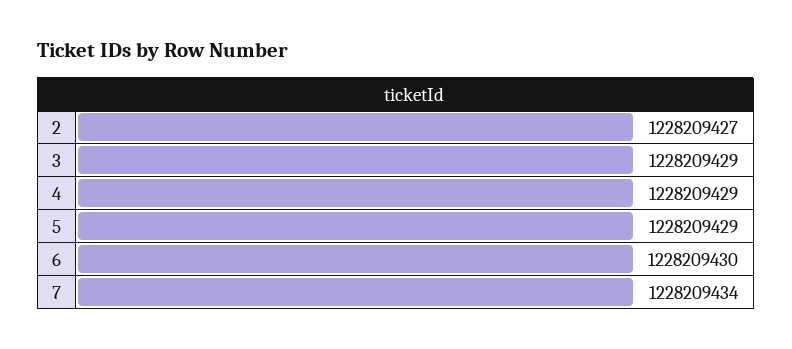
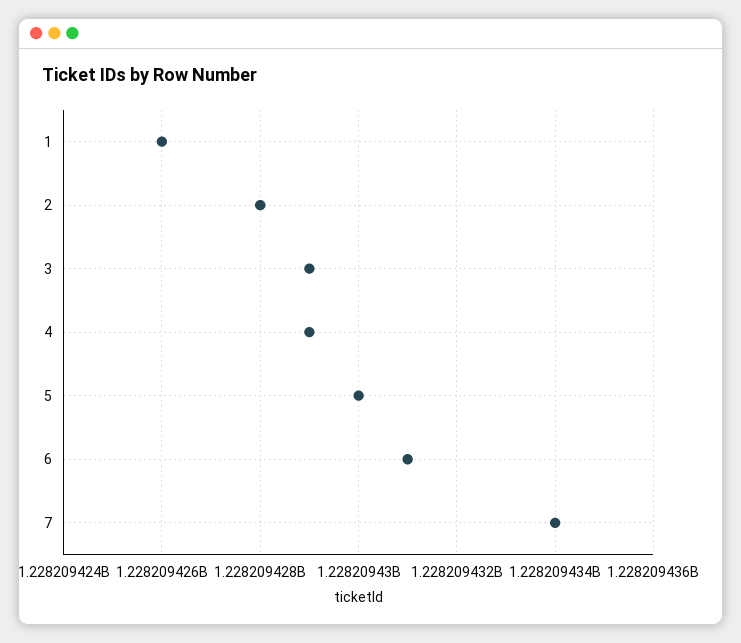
2: 1228209427 -> 1228209428
5: 1228209429 -> 1228209430
6: 1228209430 -> 1228209431
1: none -> 1228209426

